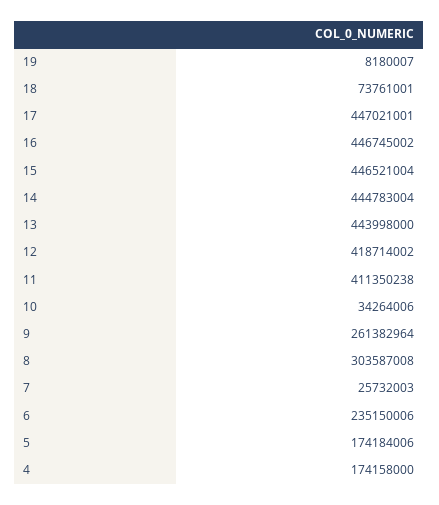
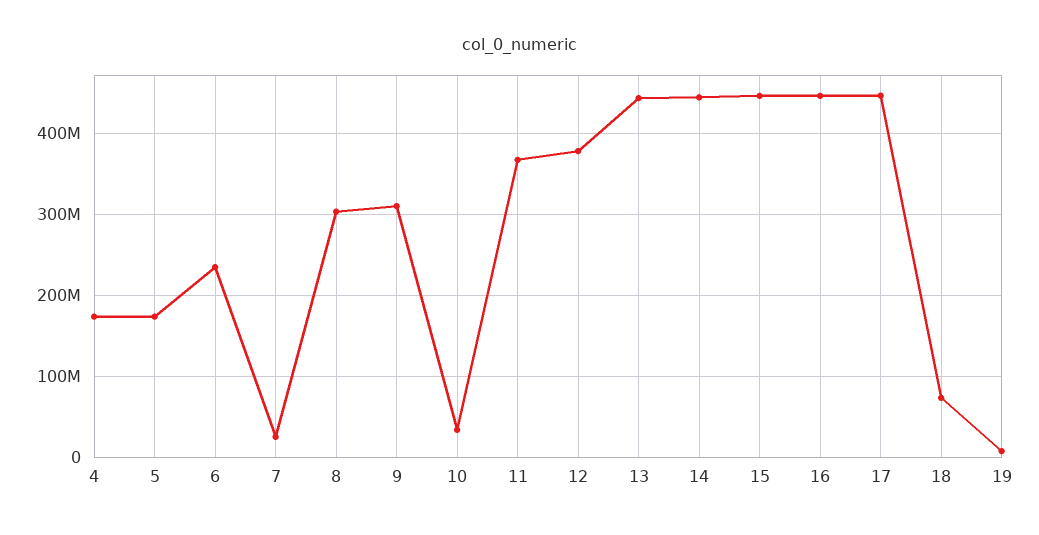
12: 418714002 -> 380000000
11: 411350238 -> 370000000
9: 261382964 -> 310000000

